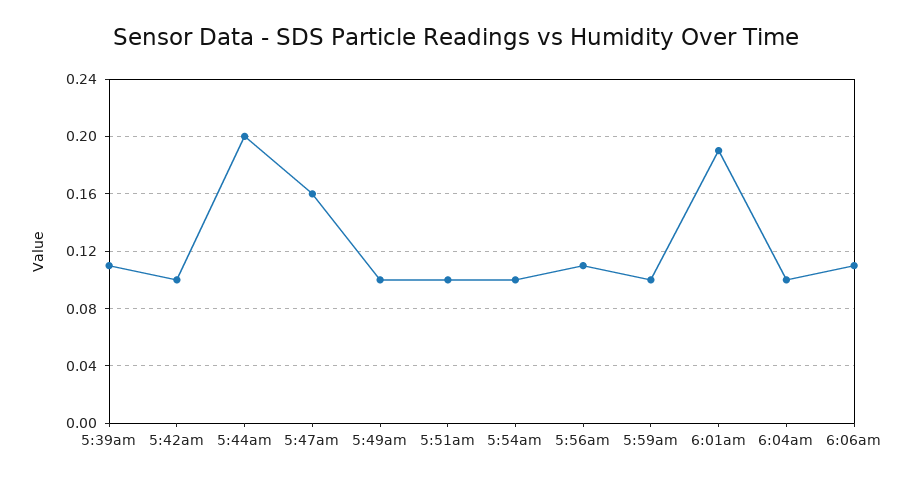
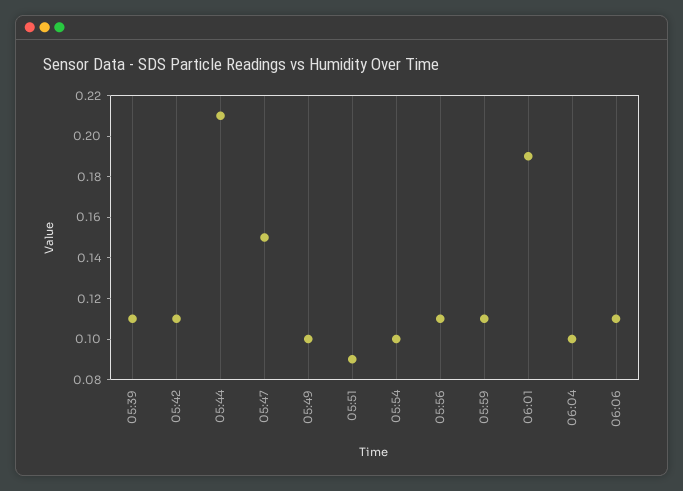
5:42am: 0.1 -> 0.11
5:44am: 0.2 -> 0.21
5:47am: 0.16 -> 0.15
5:51am: 0.1 -> 0.09
5:59am: 0.1 -> 0.11

